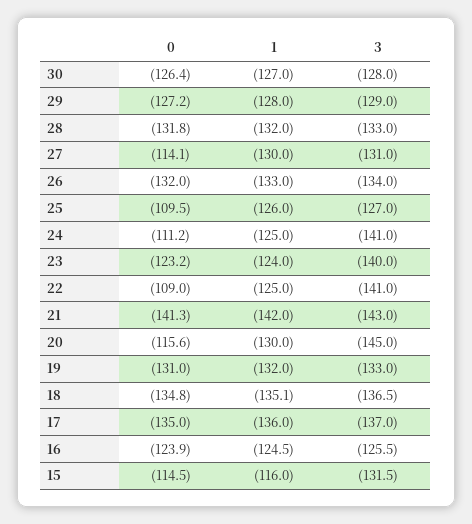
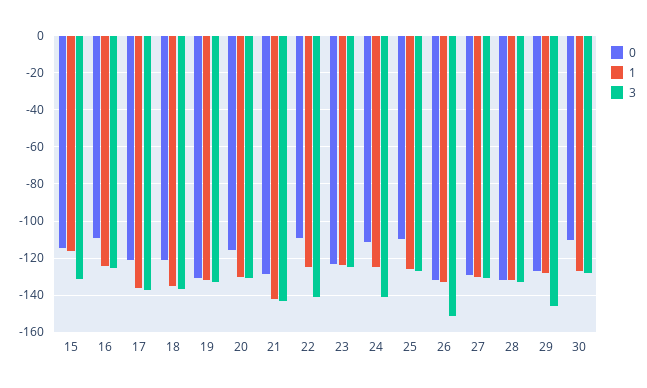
0, 30: -126.4 -> -110
3, 29: -129 -> -145
0, 27: -114.1 -> -130
3, 26: -134 -> -150
3, 23: -140 -> -125
0, 21: -141.3 -> -130
3, 20: -145 -> -130
0, 18: -134.8 -> -120
0, 17: -135 -> -120
0, 16: -123.9 -> -110

